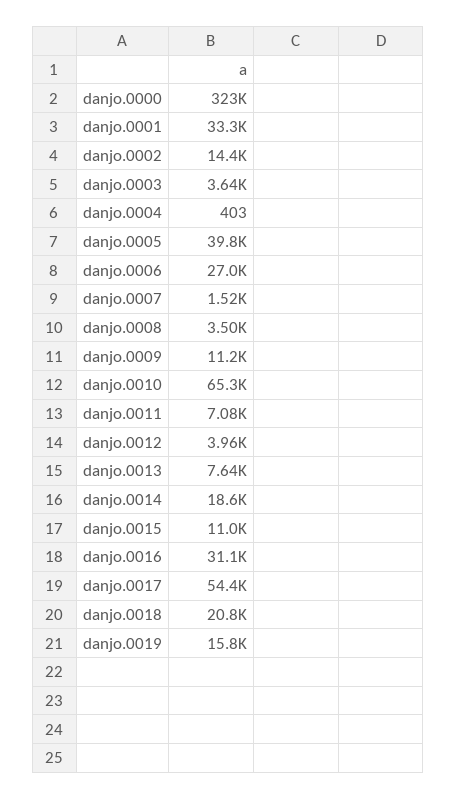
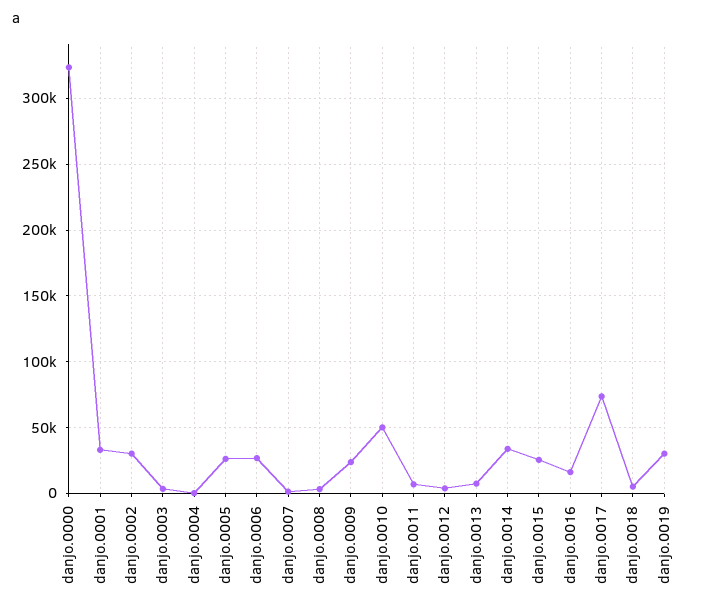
danjo.0002: 14400 -> 30000
danjo.0005: 39800 -> 25000
danjo.0009: 11200 -> 25000
danjo.0010: 65300 -> 50000
danjo.0014: 18600 -> 35000
danjo.0015: 11000 -> 25000
danjo.0016: 31100 -> 15000
danjo.0017: 54400 -> 75000
danjo.0018: 20800 -> 5000
danjo.0019: 15800 -> 30000

